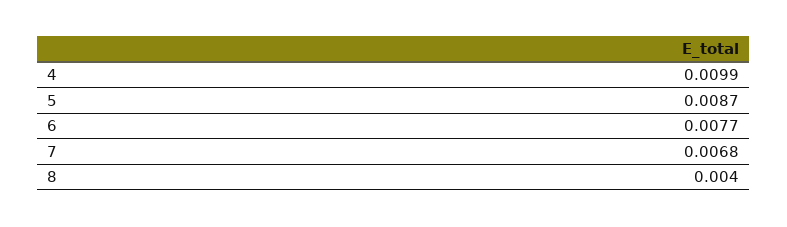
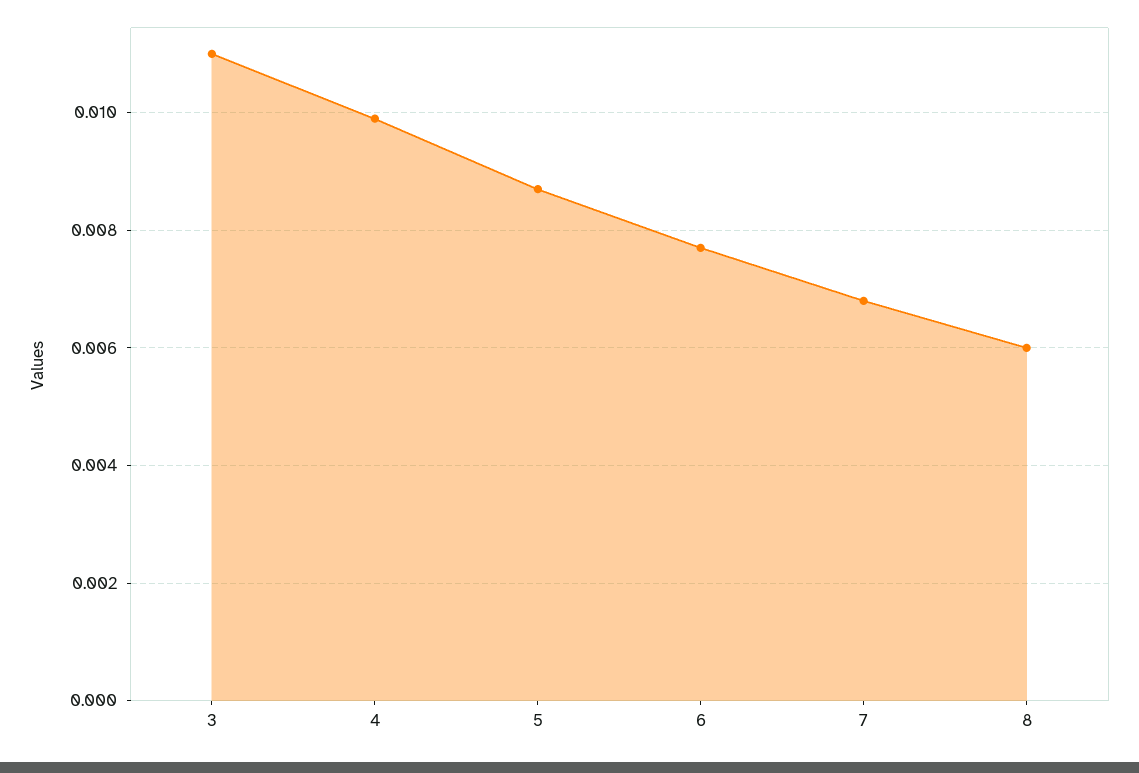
8: 0.004 -> 0.006
3: none -> 0.011

